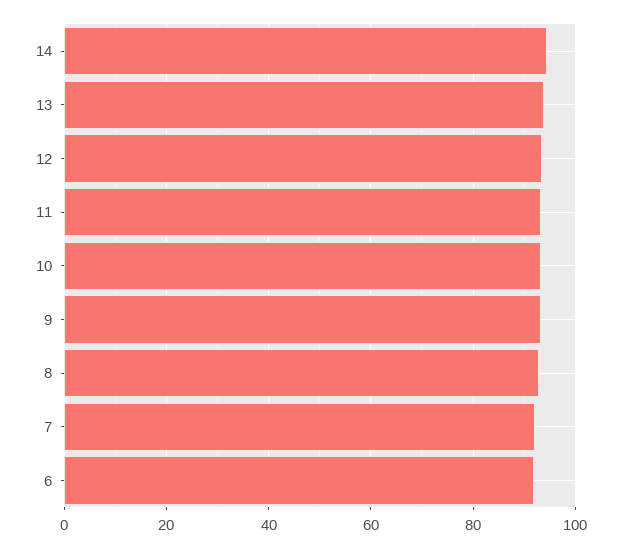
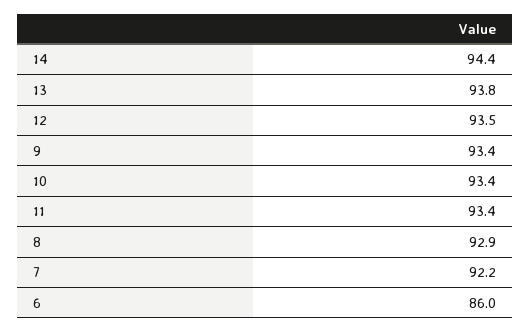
6: 92 -> 86

